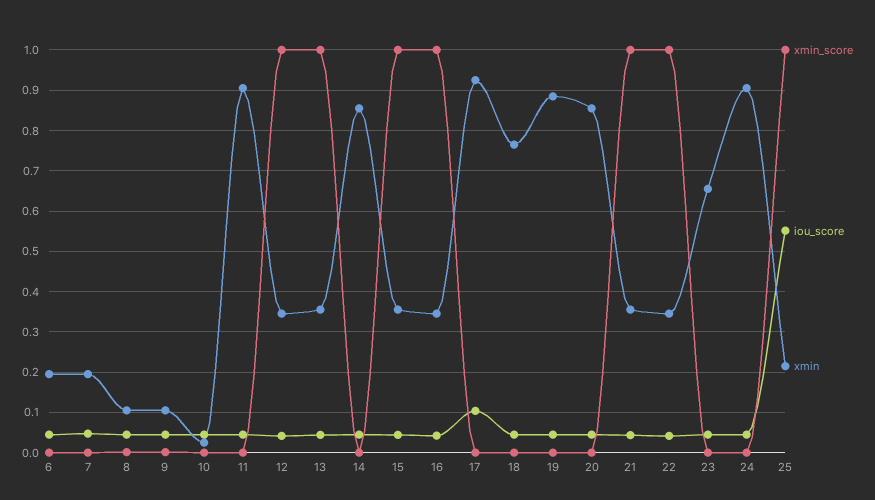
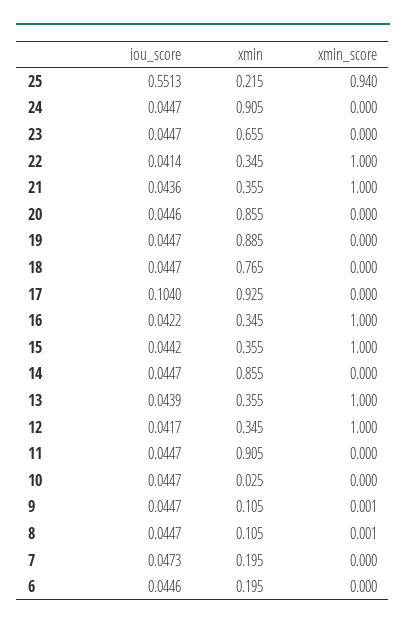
xmin_score, 25: 1 -> 0.94

